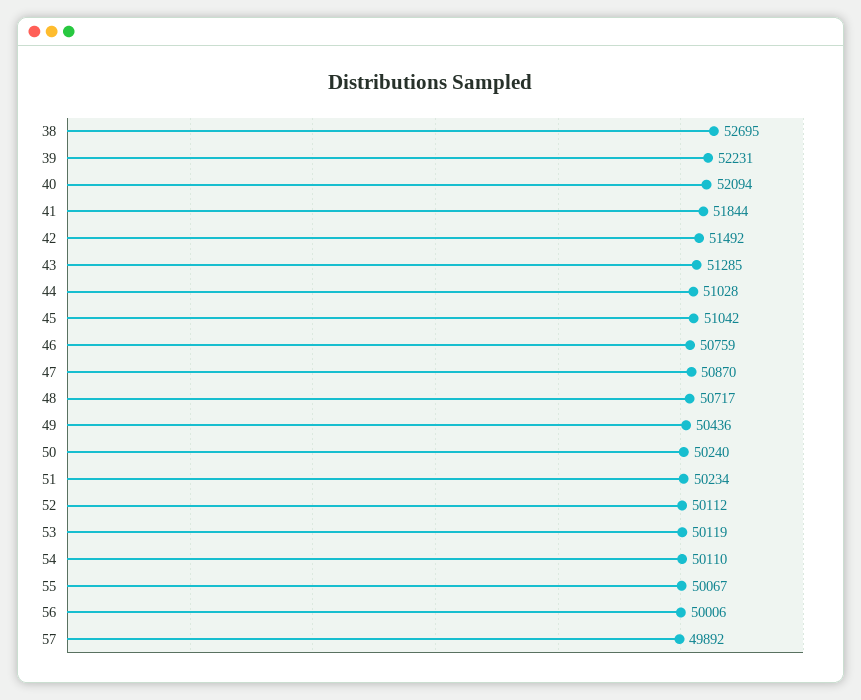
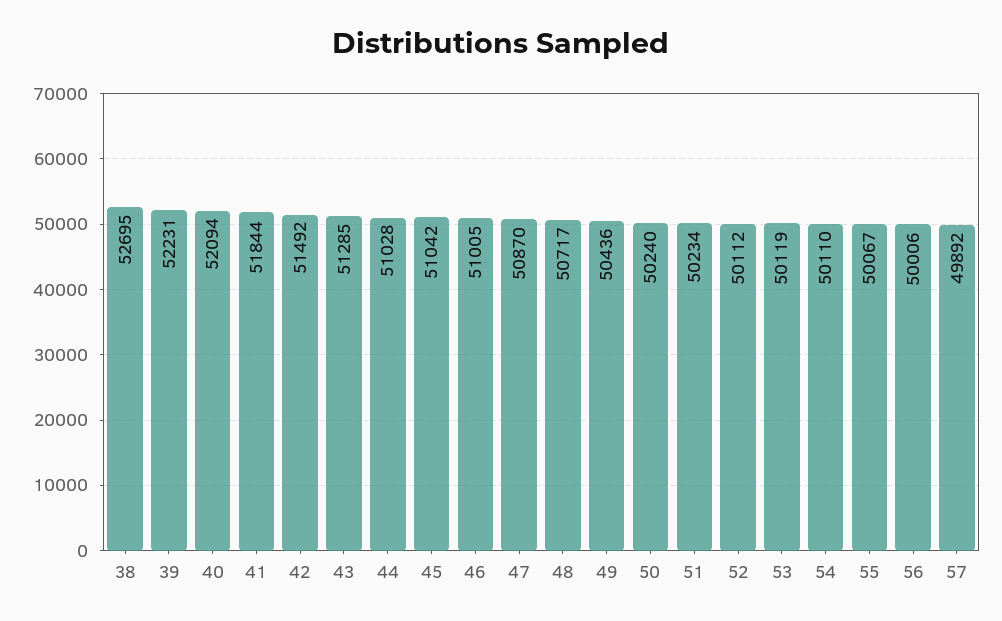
46: 50759 -> 51005

